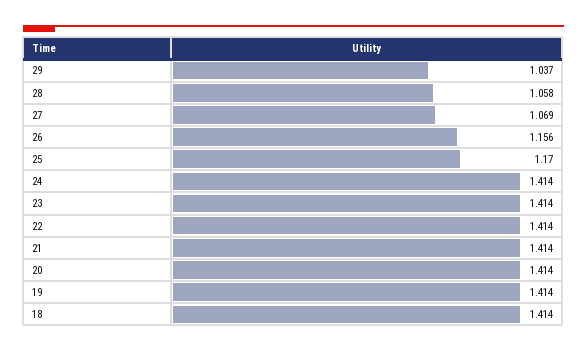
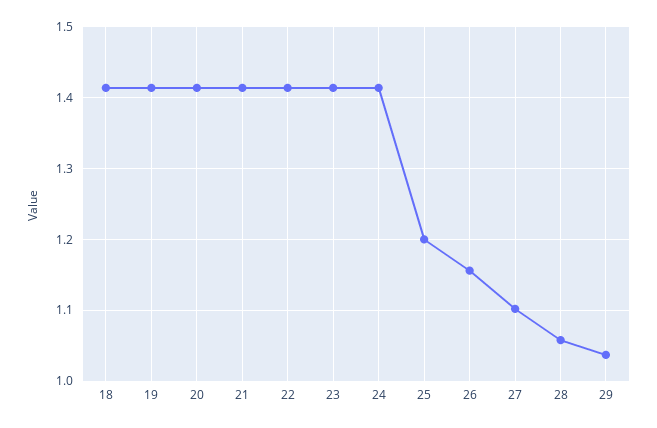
27: 1.069 -> 1.1
25: 1.17 -> 1.2

